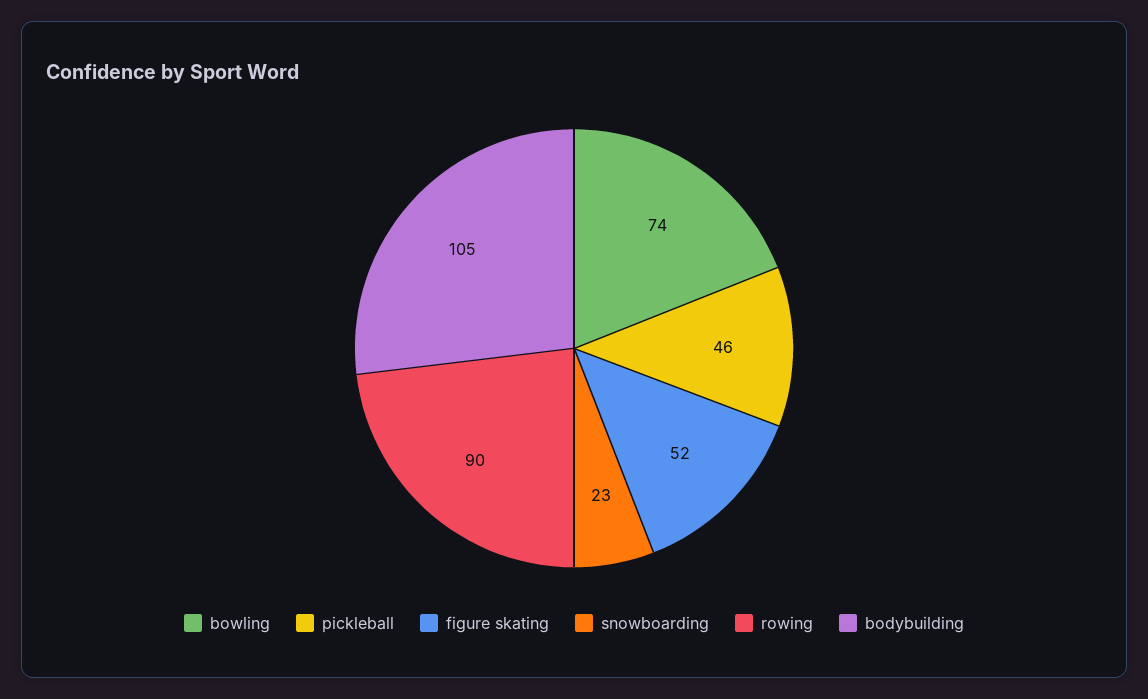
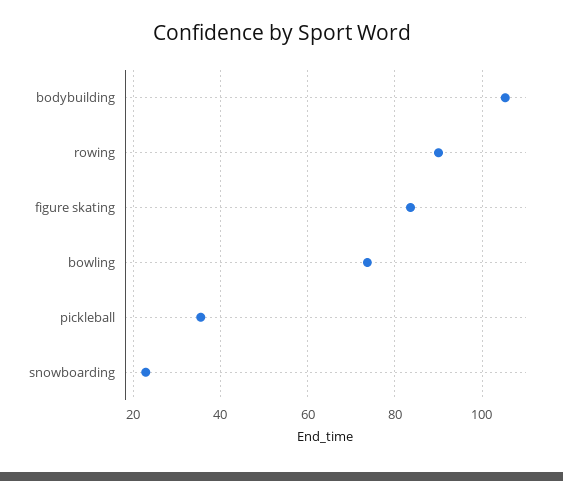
pickleball: 46 -> 36
figure skating: 52 -> 84

